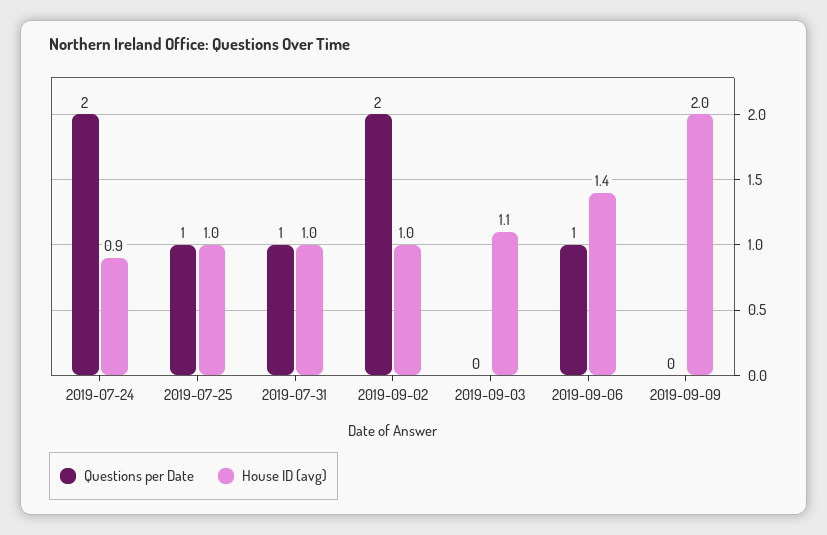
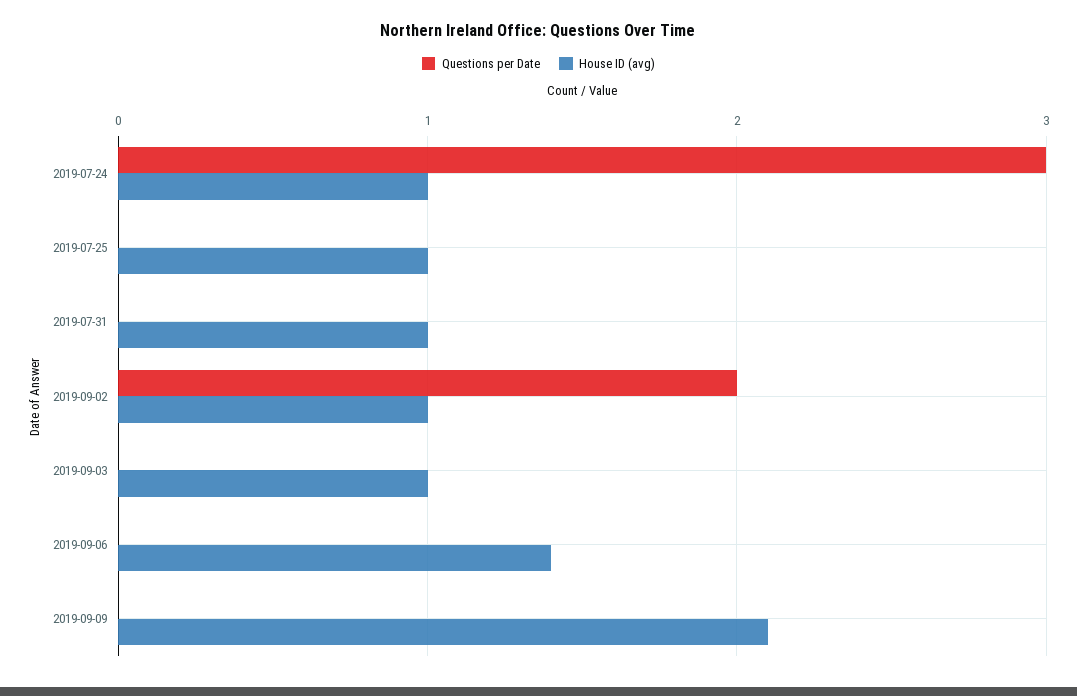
Questions per Date, 2019-07-24: 2 -> 3
House ID (avg), 2019-07-24: 0.9 -> 1
Questions per Date, 2019-07-25: 1 -> 0
Questions per Date, 2019-07-31: 1 -> 0
House ID (avg), 2019-09-03: 1.1 -> 1
Questions per Date, 2019-09-06: 1 -> 0
House ID (avg), 2019-09-09: 2 -> 2.1

